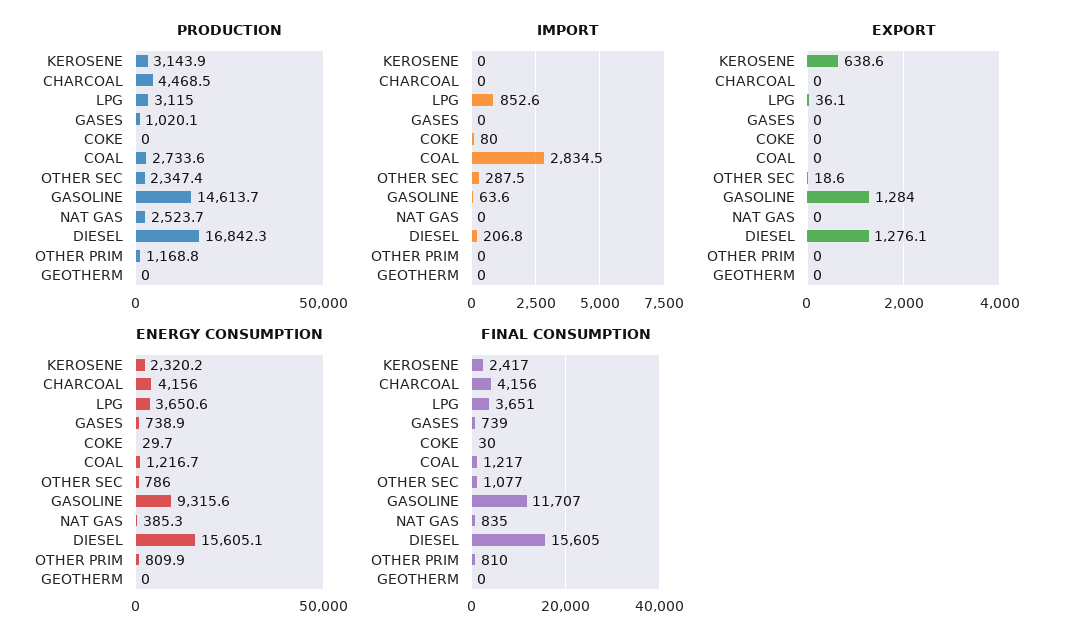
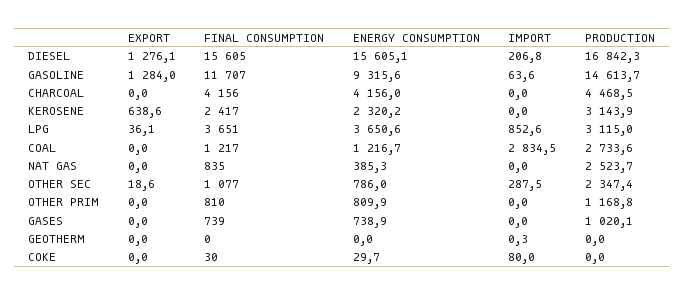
IMPORT, GEOTHERM: 0 -> 0.3

